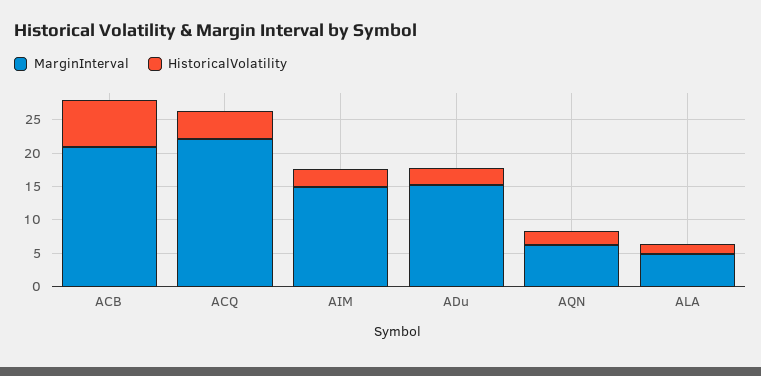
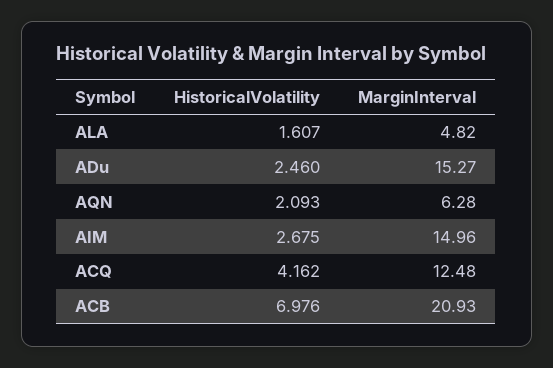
MarginInterval, ACQ: 22.5 -> 12.48

